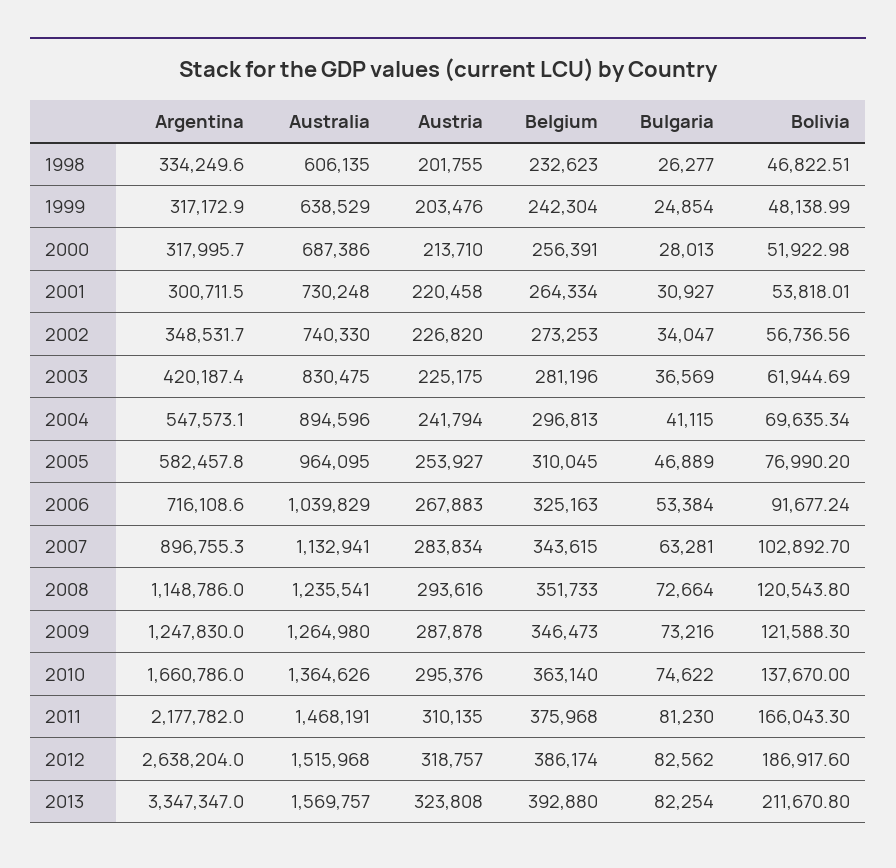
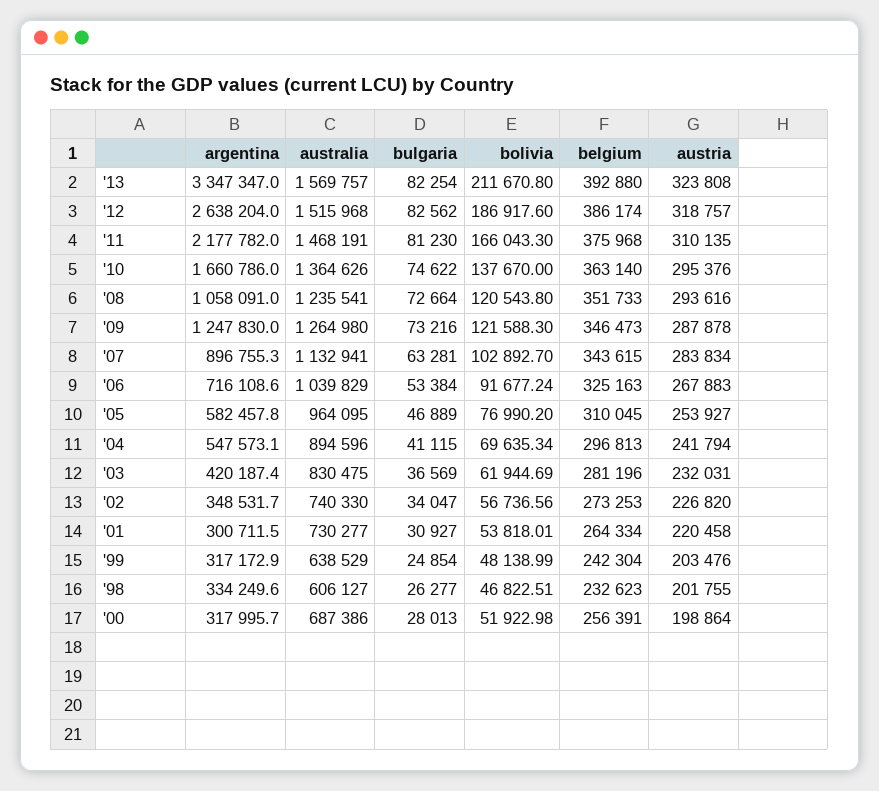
Australia, 1998: 606135 -> 606127
Austria, 2000: 213710 -> 198864
Australia, 2001: 730248 -> 730277
Austria, 2003: 225175 -> 232031
Argentina, 2008: 1148786 -> 1058091

